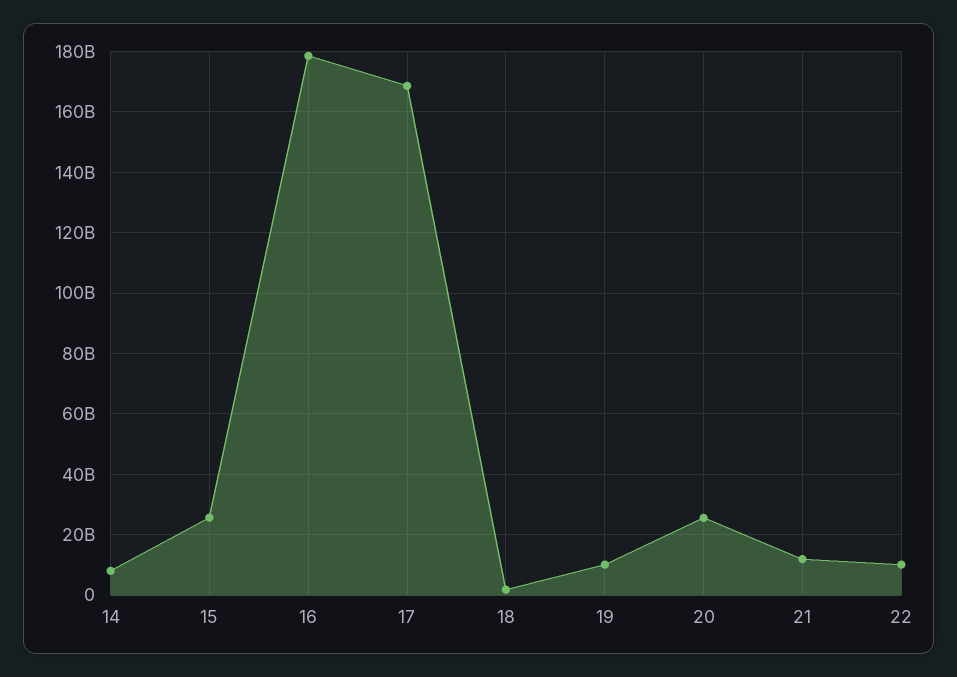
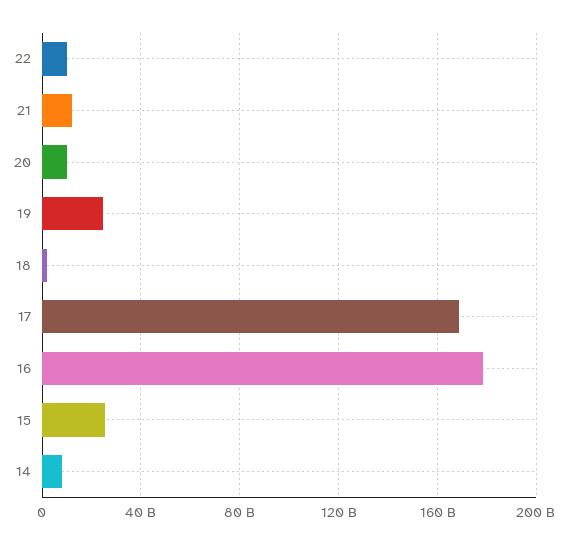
19: 10000000000 -> 25000000000
20: 26000000000 -> 10000000000

